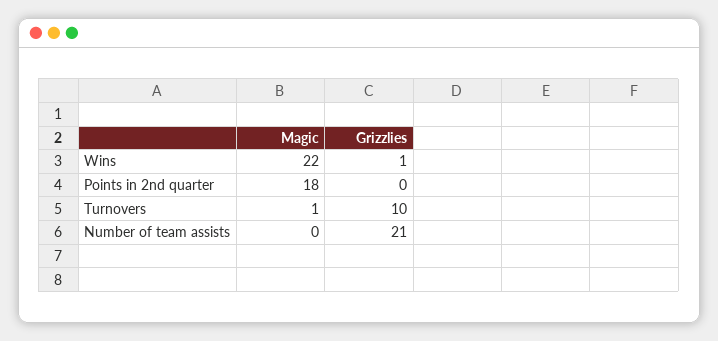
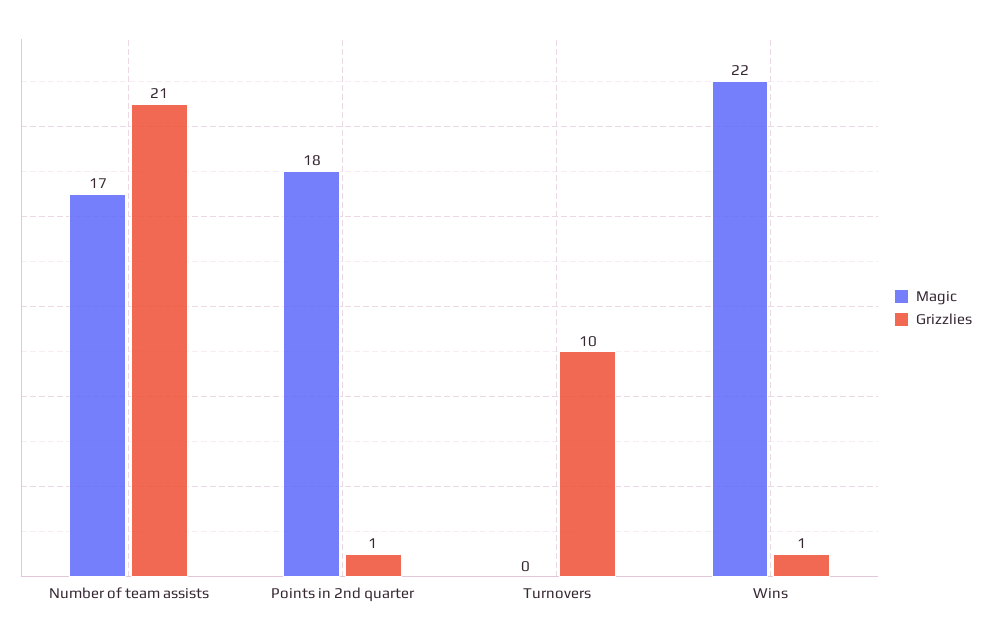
Grizzlies, Points in 2nd quarter: 0 -> 1
Magic, Turnovers: 1 -> 0
Magic, Number of team assists: 0 -> 17

